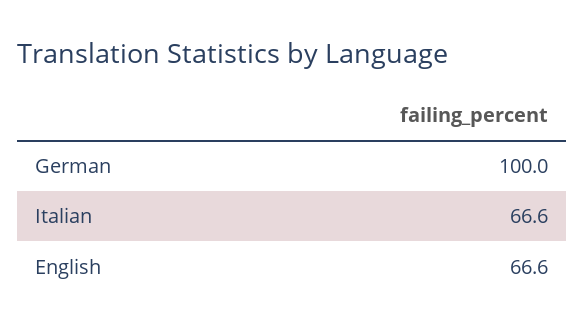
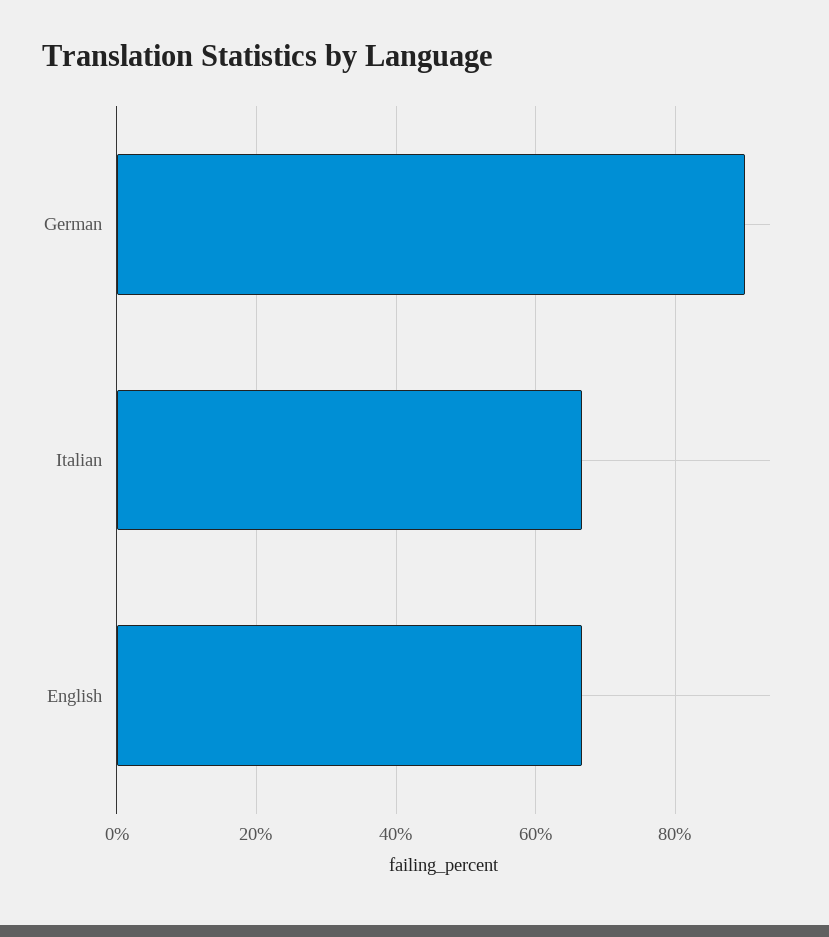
German: 100 -> 90

